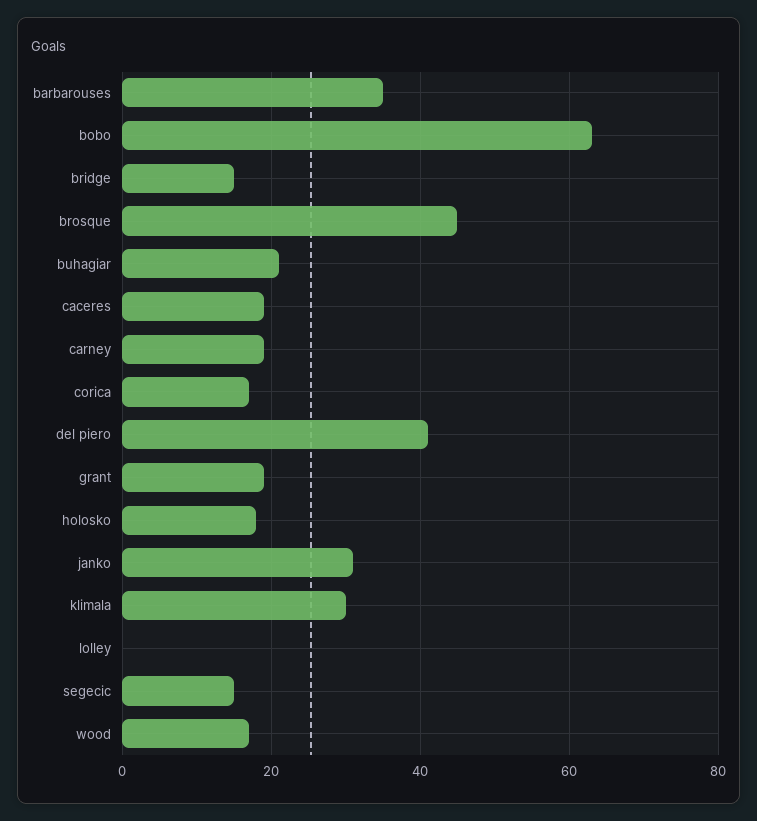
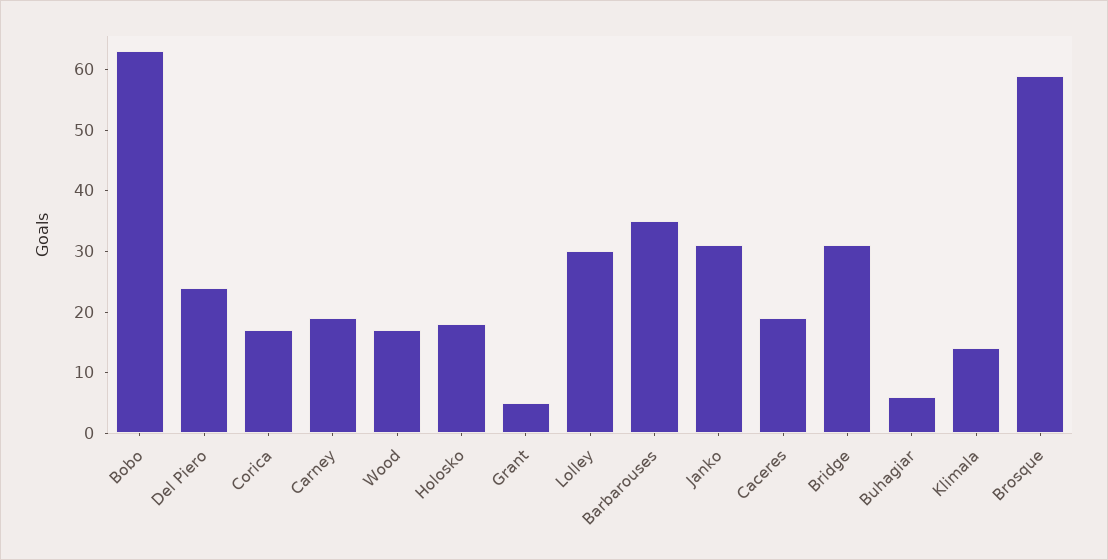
bridge: 15 -> 30
brosque: 45 -> 60
buhagiar: 20 -> 5
del piero: 40 -> 25
grant: 20 -> 5
klimala: 30 -> 15
lolley: 0 -> 30
segecic: 15 -> none

